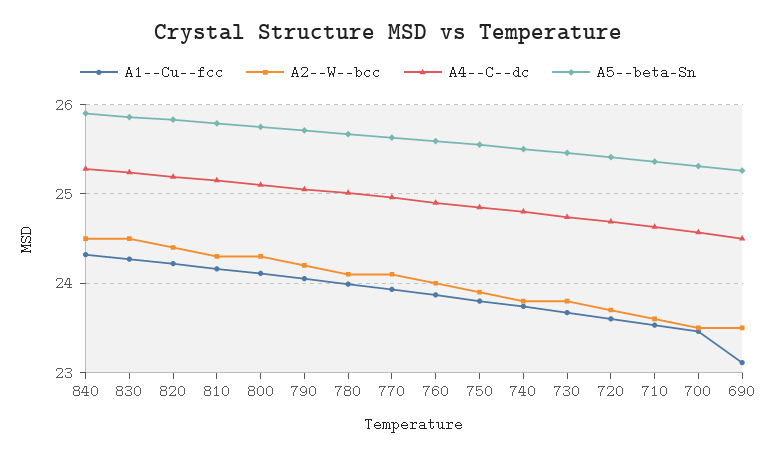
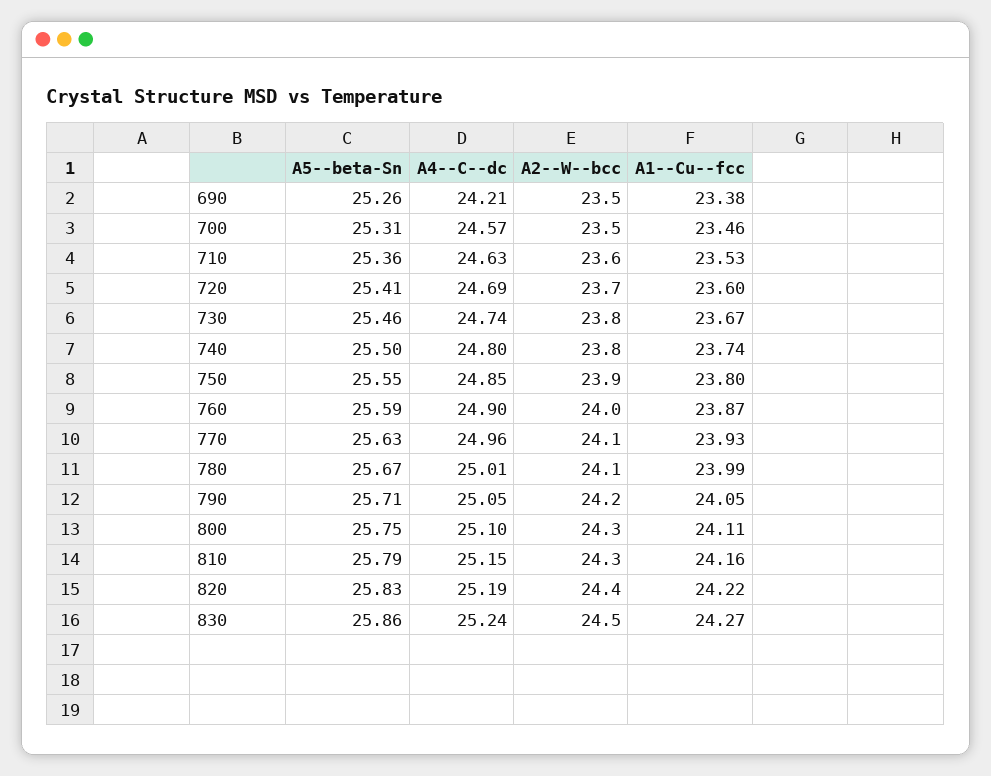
A1--Cu--fcc, 840: 24.3 -> none
A2--W--bcc, 840: 24.5 -> none
A4--C--dc, 840: 25.3 -> none
A5--beta-Sn, 840: 25.9 -> none
A1--Cu--fcc, 690: 23.1 -> 23.38
A4--C--dc, 690: 24.5 -> 24.21

